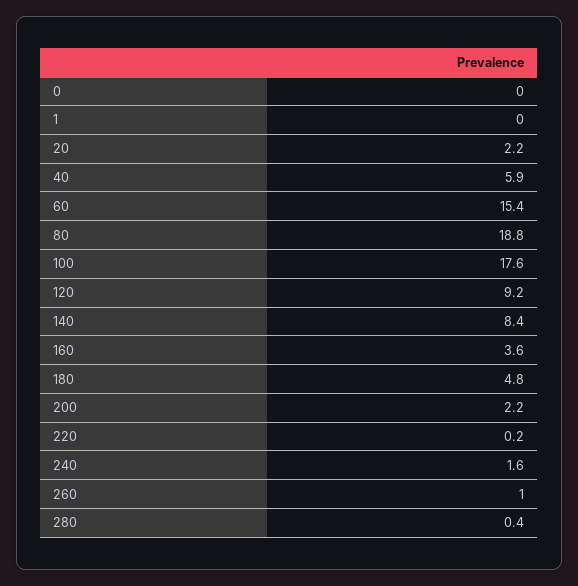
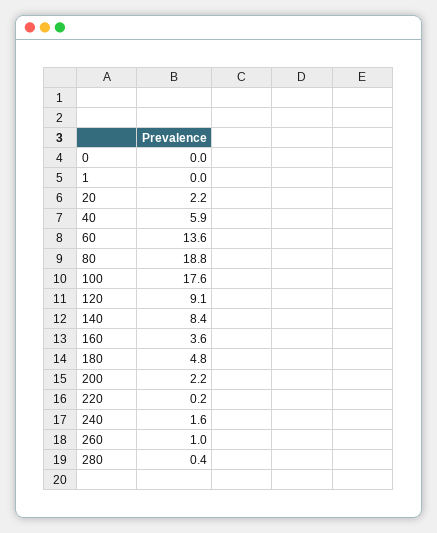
60: 15.4 -> 13.6
120: 9.2 -> 9.1

